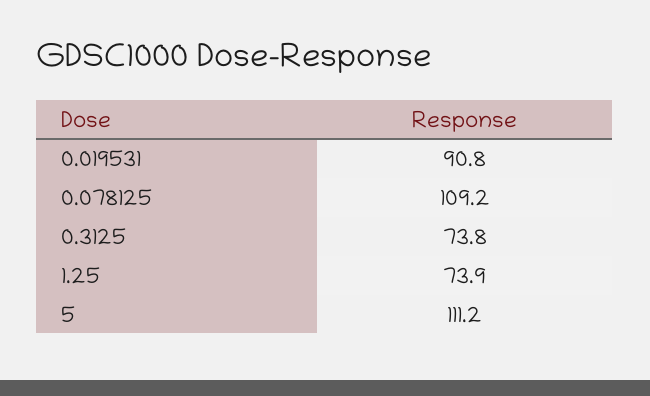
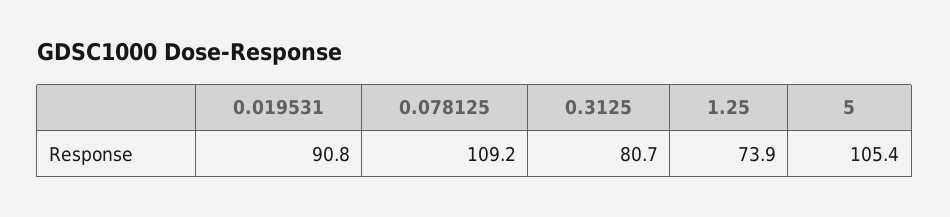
0.3125: 73.8 -> 80.7
5: 111.2 -> 105.4

